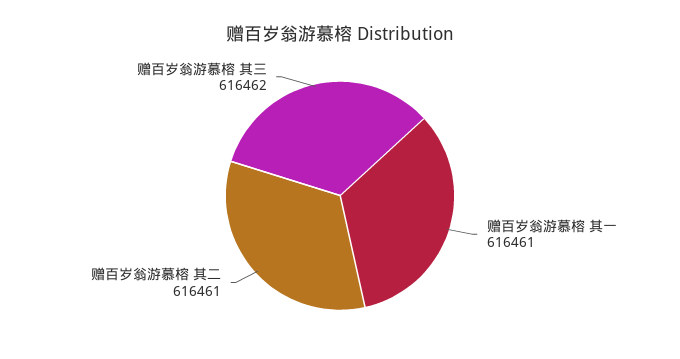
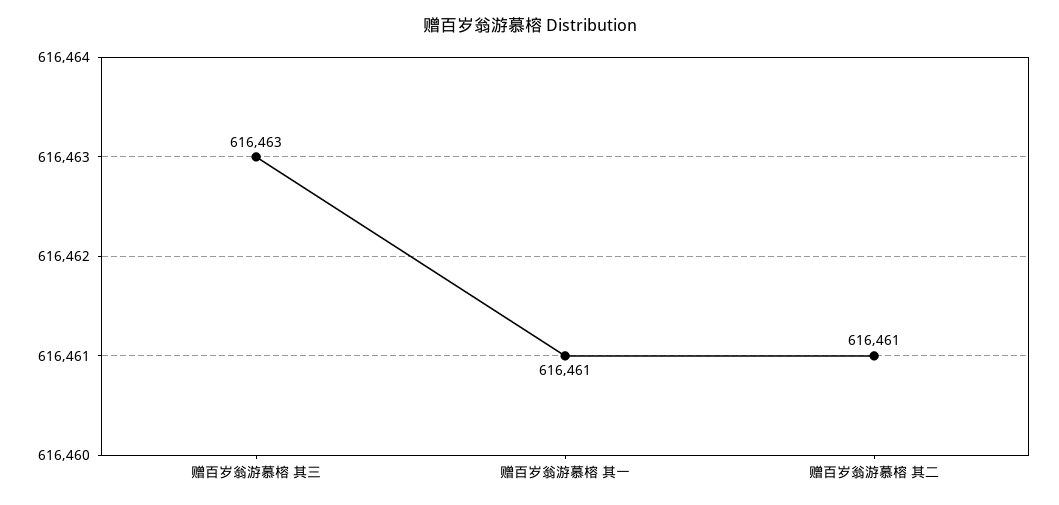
赠百岁翁游慕榕 其三: 616462 -> 616463

